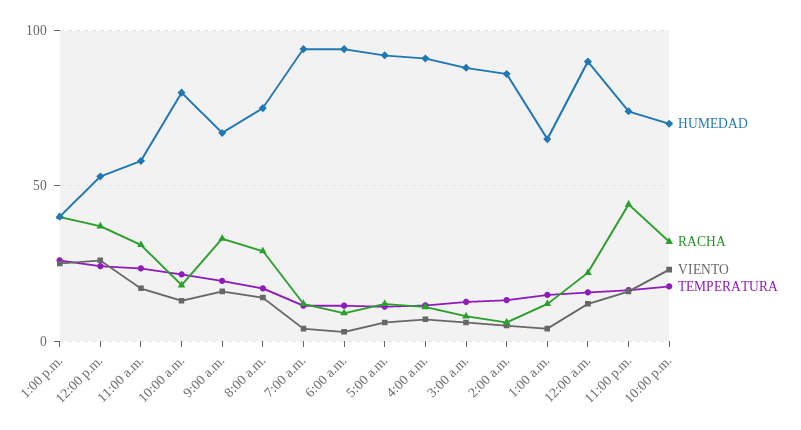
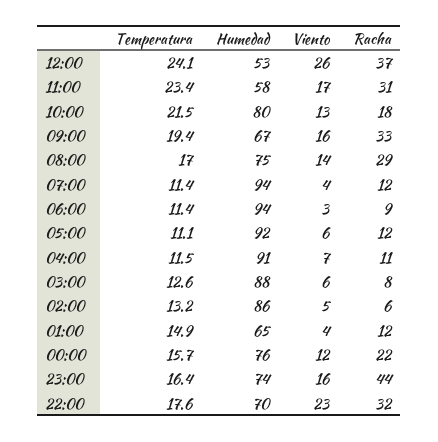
HUMEDAD, 1:00 p.m.: 40 -> none
RACHA, 1:00 p.m.: 40 -> none
VIENTO, 1:00 p.m.: 25 -> none
TEMPERATURA, 1:00 p.m.: 25 -> none
HUMEDAD, 12:00 a.m.: 90 -> 76

